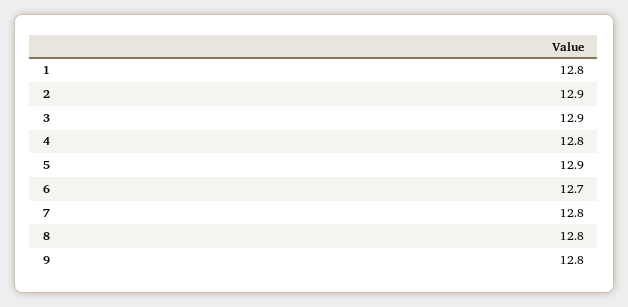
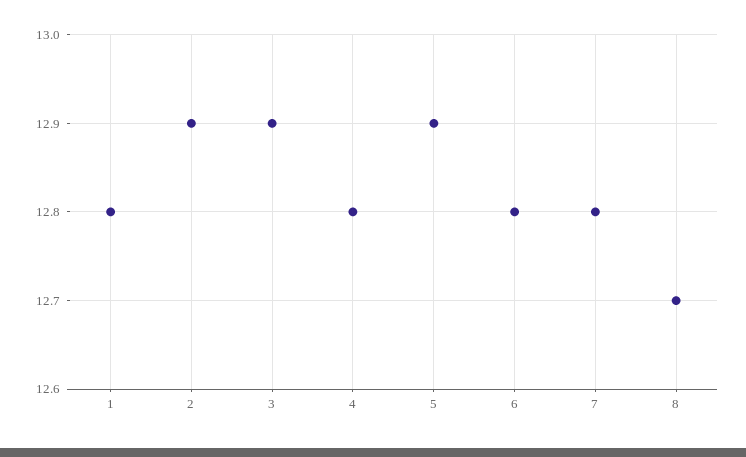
6: 12.7 -> 12.8
8: 12.8 -> 12.7
9: 12.8 -> none

